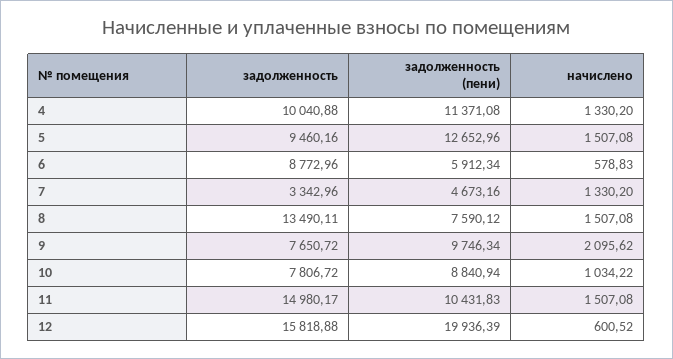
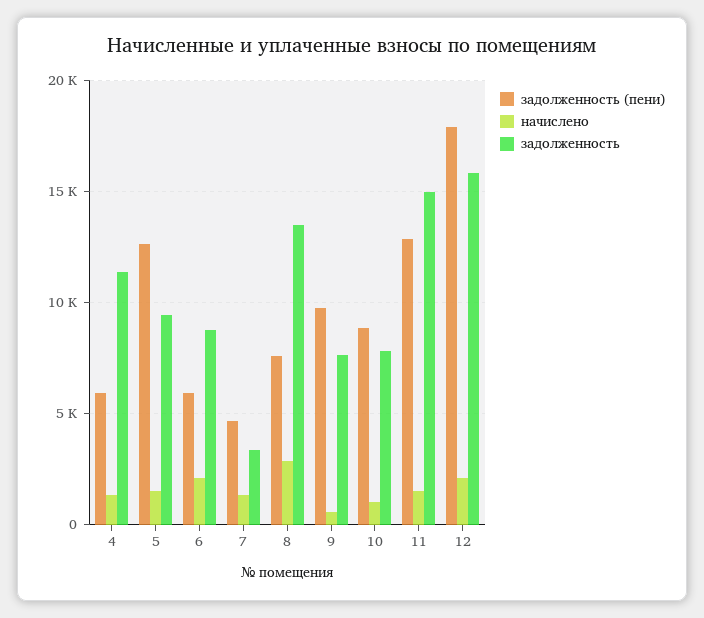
задолженность, 4: 10040.88 -> 11500
задолженность (пени), 4: 11371.08 -> 6000
начислено, 6: 578.83 -> 2000
начислено, 8: 1507.08 -> 3000
начислено, 9: 2095.62 -> 500
задолженность (пени), 11: 10431.83 -> 13000
задолженность (пени), 12: 19936.39 -> 18000
начислено, 12: 600.52 -> 2000

